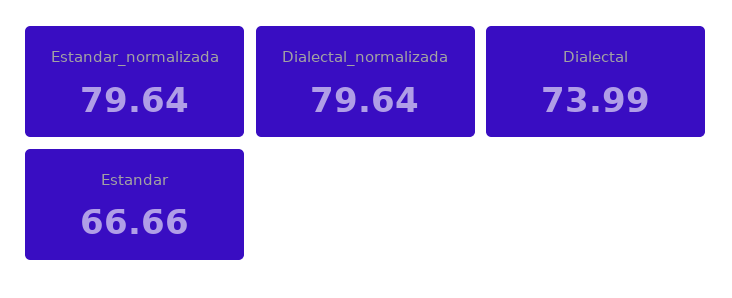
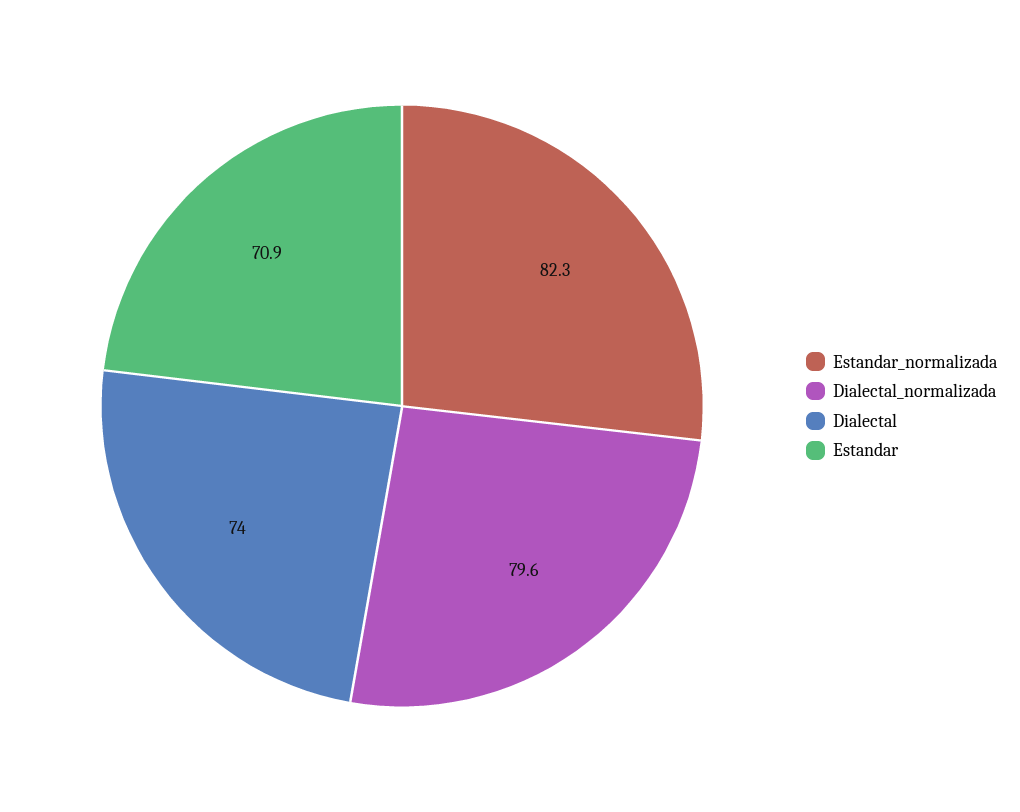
Estandar_normalizada: 79.64 -> 82.3
Estandar: 66.66 -> 70.9

